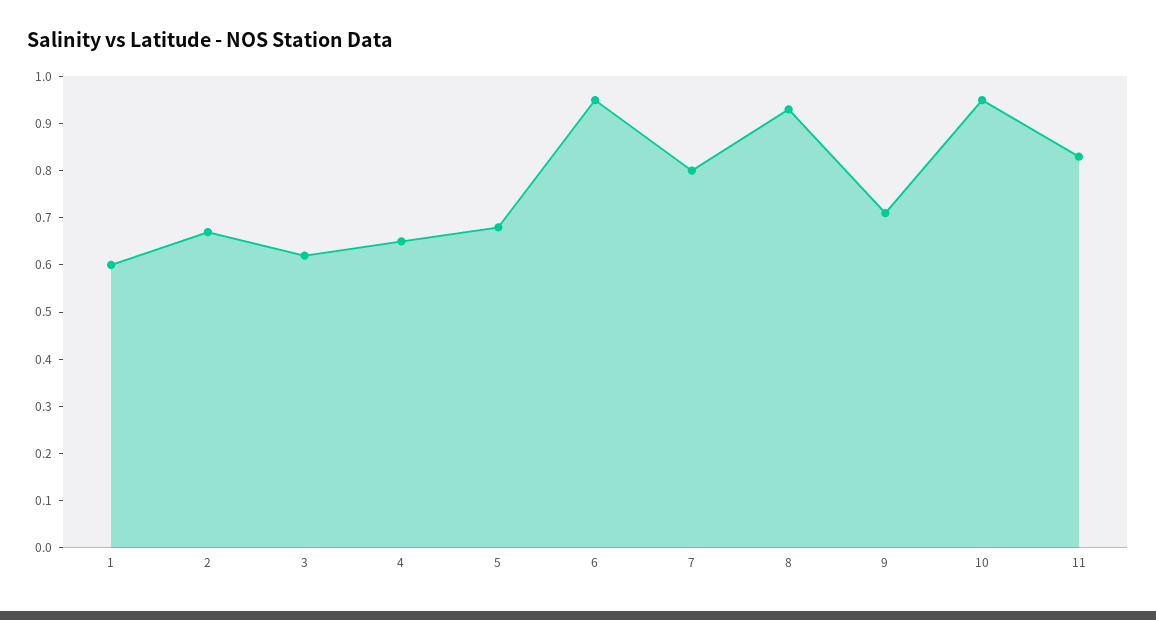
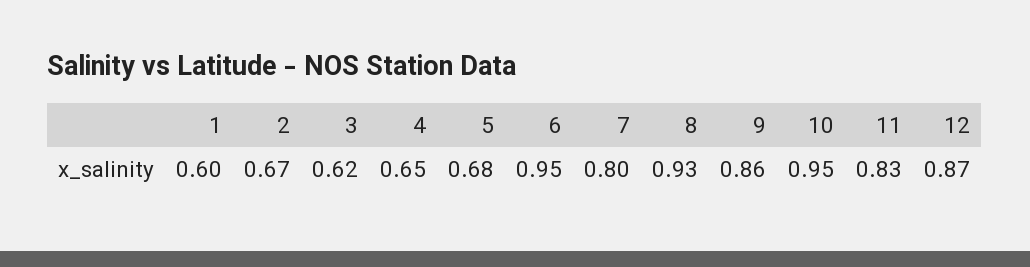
9: 0.7 -> 0.86
12: none -> 0.87

